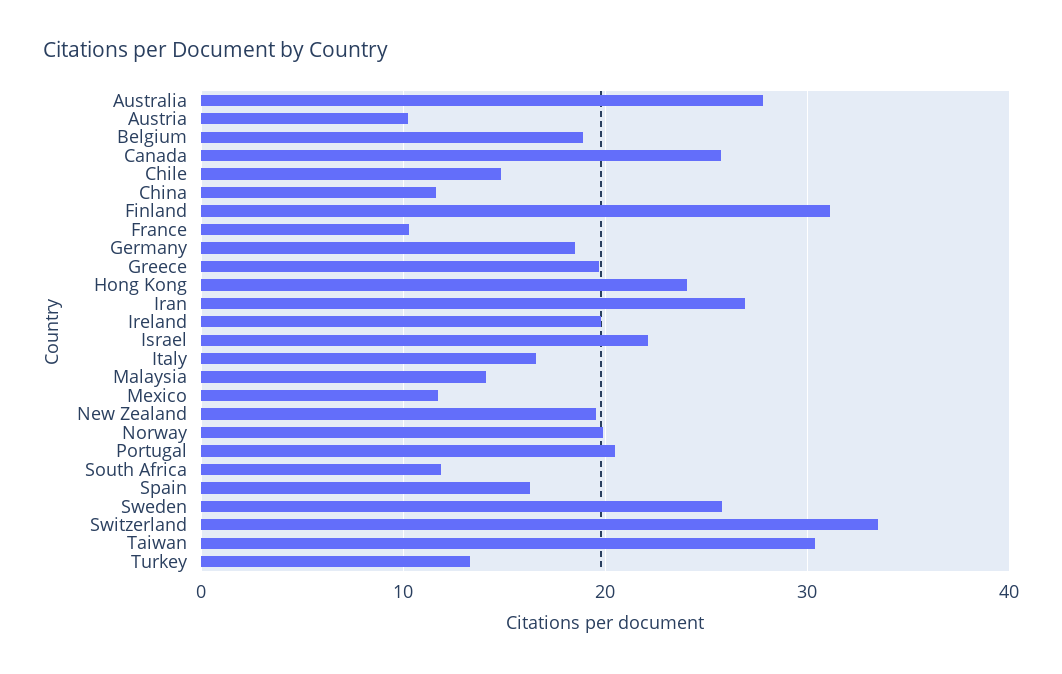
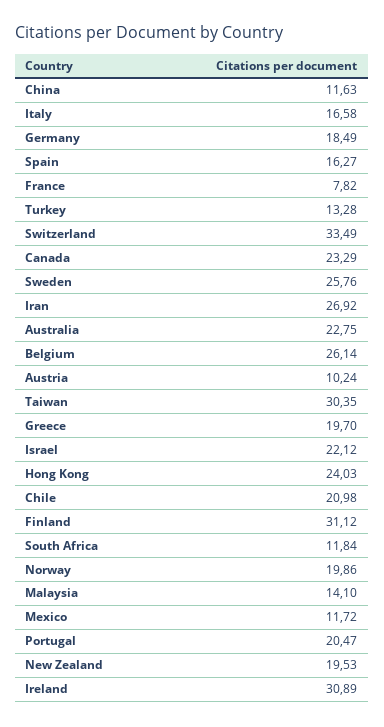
Australia: 28 -> 22.75
Belgium: 19 -> 26.14
Canada: 26 -> 23.29
Chile: 15 -> 20.98
France: 10 -> 7.82
Ireland: 20 -> 30.89

